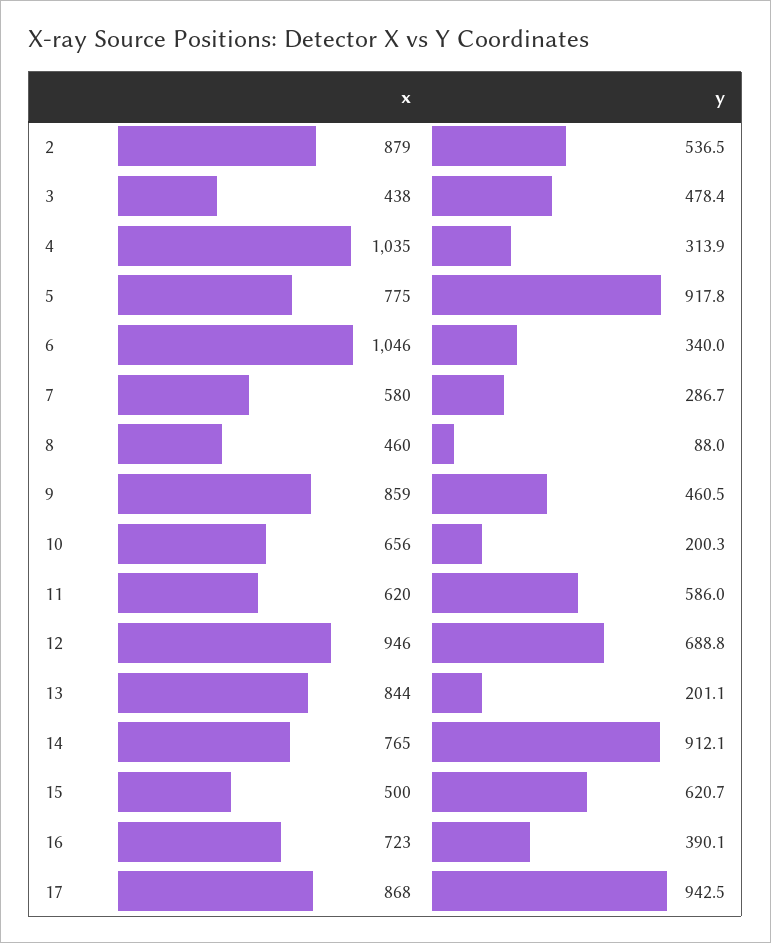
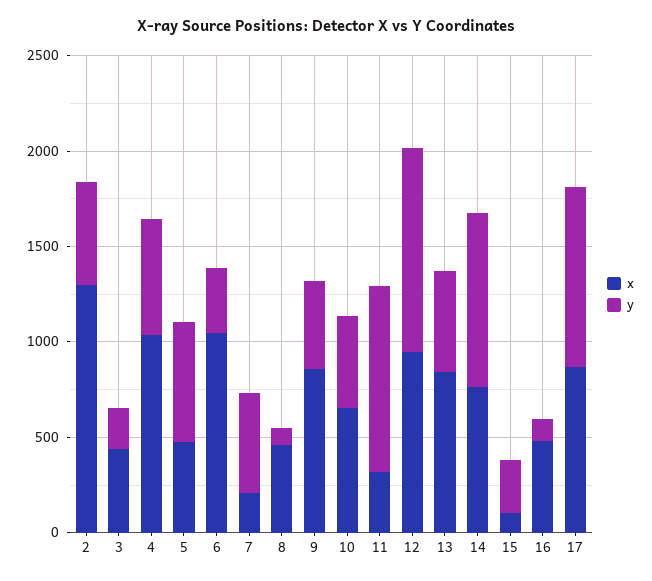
x, 2: 879 -> 1300
y, 3: 478.4 -> 200
y, 4: 313.9 -> 600
x, 5: 775 -> 500
y, 5: 917.8 -> 600
x, 7: 580 -> 200
y, 7: 286.7 -> 500
y, 10: 200.3 -> 500
x, 11: 620 -> 300
y, 11: 586 -> 1000
y, 12: 688.8 -> 1100
y, 13: 201.1 -> 500
x, 15: 500 -> 100
y, 15: 620.7 -> 300
x, 16: 723 -> 500
y, 16: 390.1 -> 100

